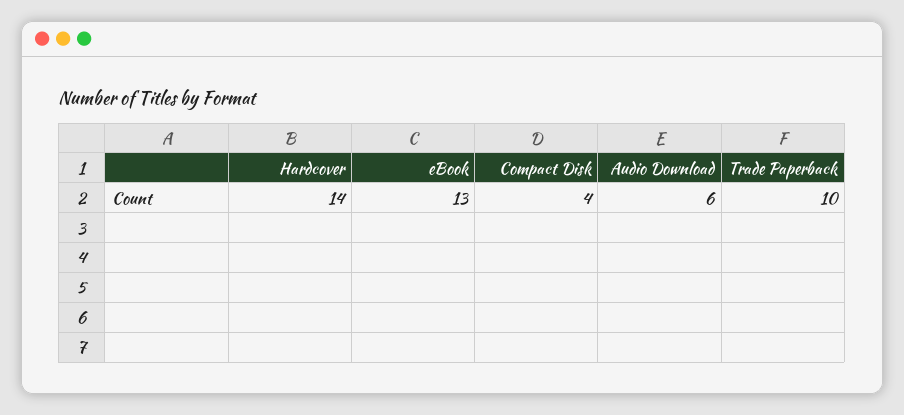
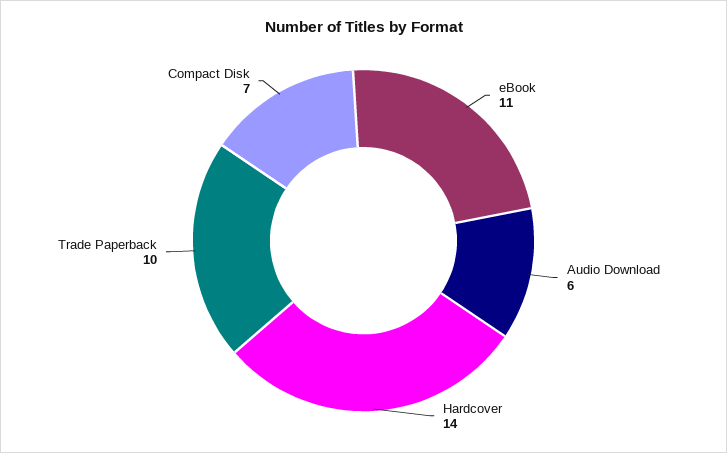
eBook: 13 -> 11
Compact Disk: 4 -> 7

